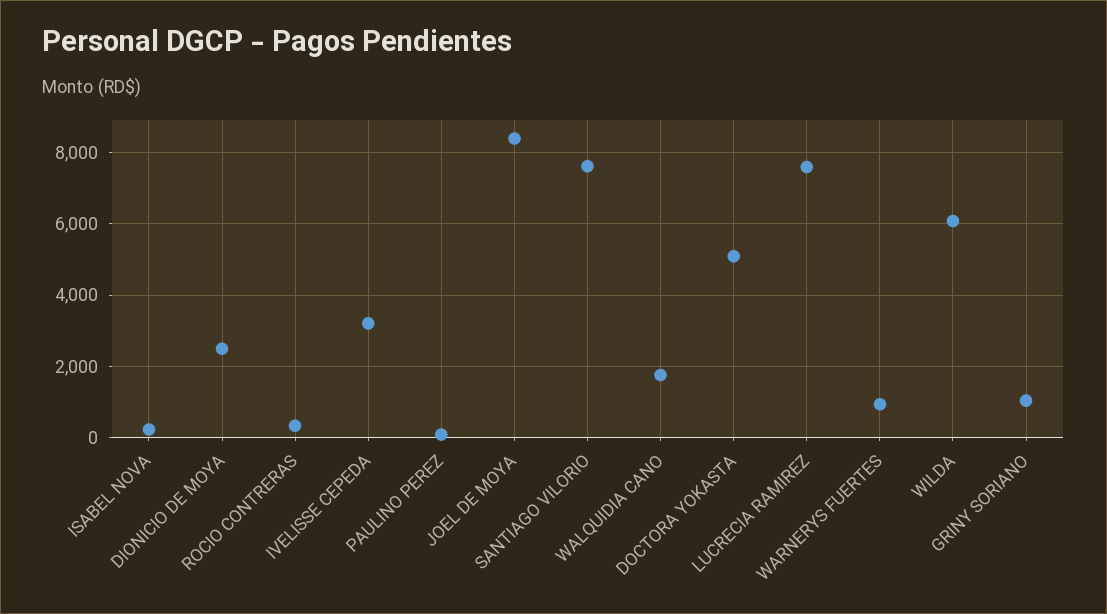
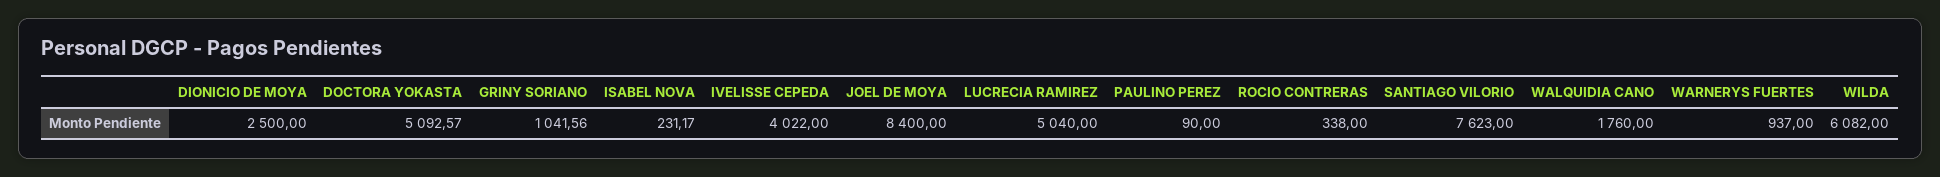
IVELISSE CEPEDA: 3200 -> 4022
LUCRECIA RAMIREZ: 7600 -> 5040

